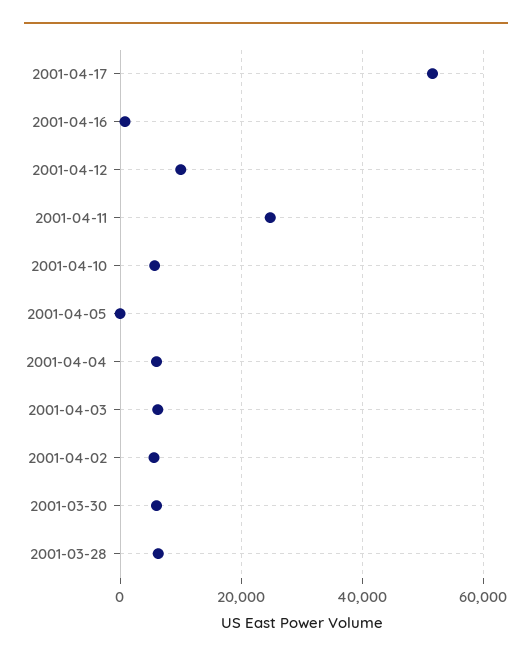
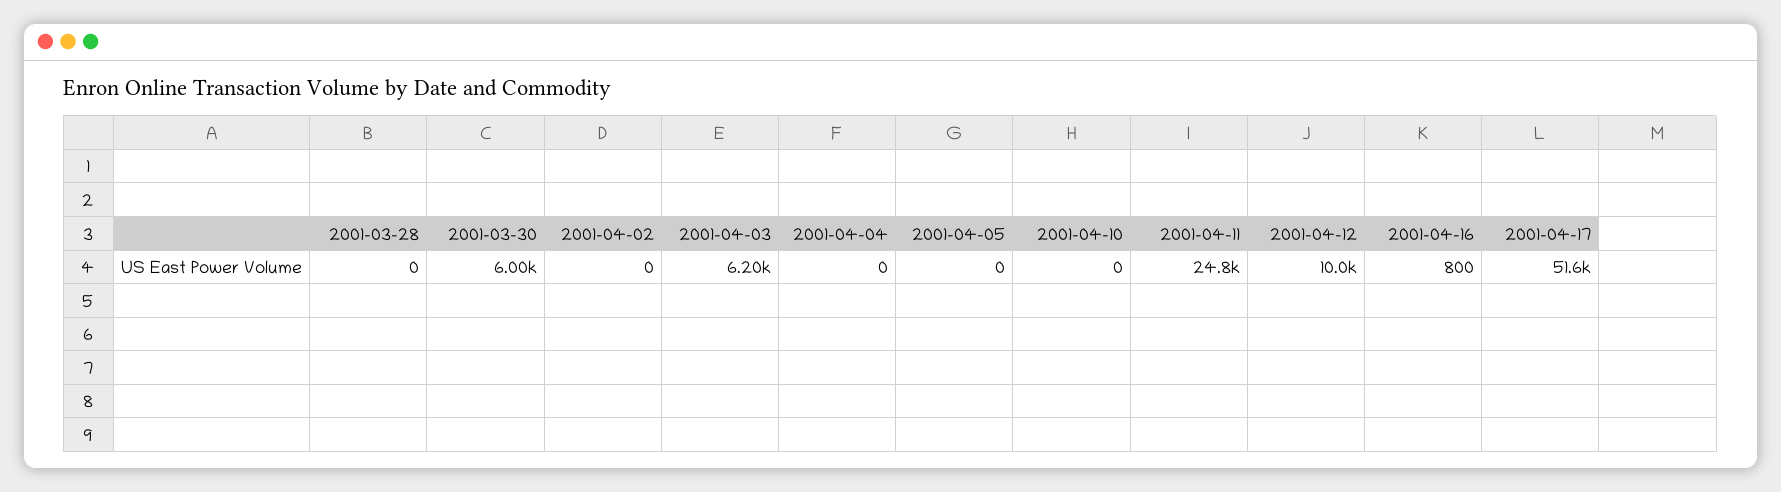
2001-04-10: 6000 -> 0
2001-04-04: 6000 -> 0
2001-04-02: 6000 -> 0
2001-03-28: 6000 -> 0

